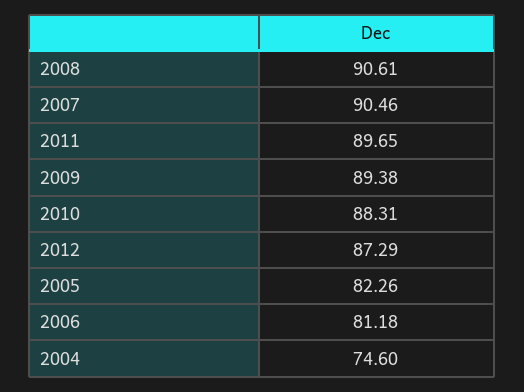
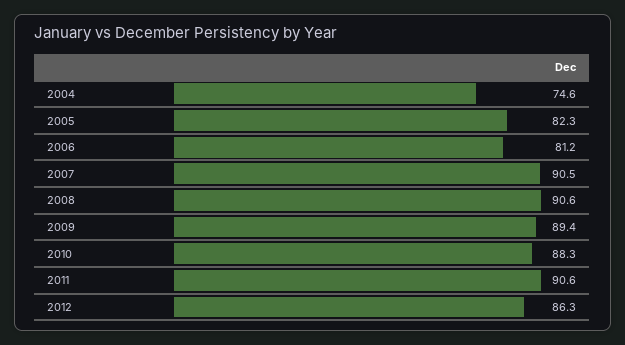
2011: 89.65 -> 90.6
2012: 87.29 -> 86.3

